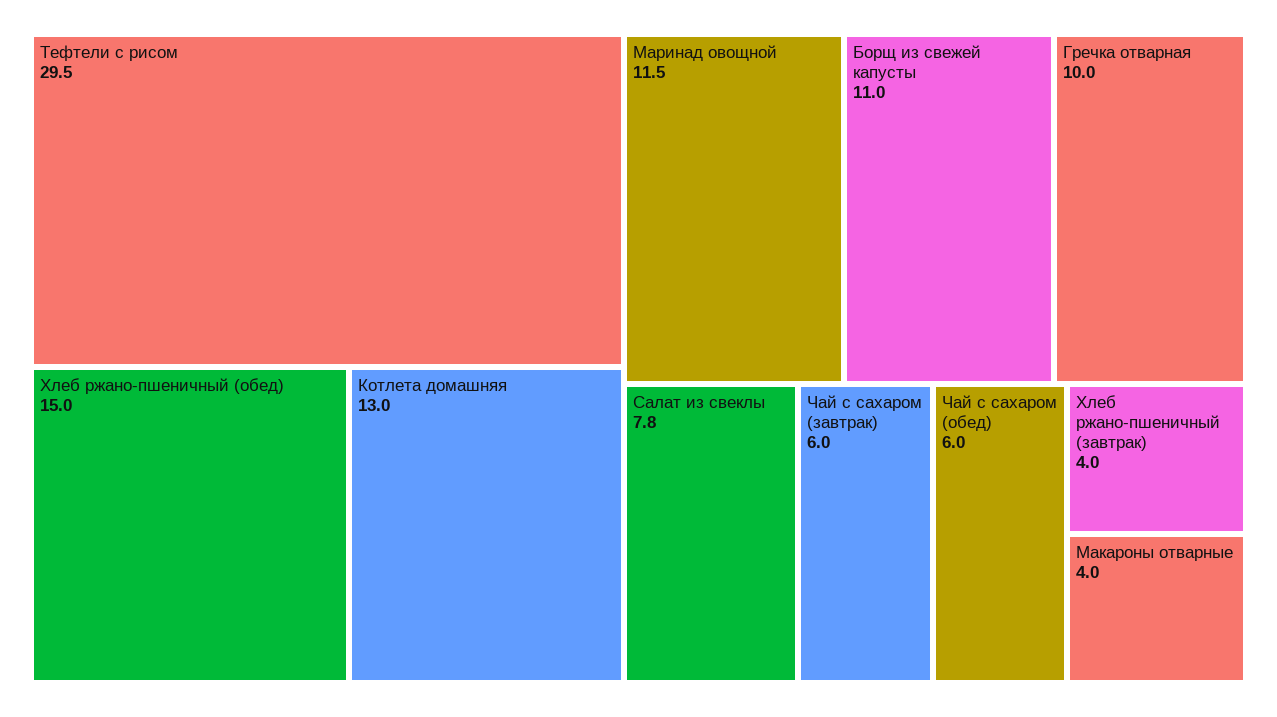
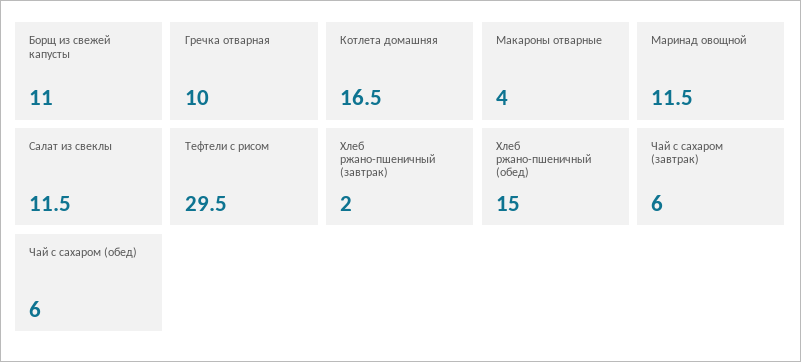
Котлета домашняя: 13 -> 16.5
Салат из свеклы: 7.8 -> 11.5
Хлеб ржано-пшеничный (завтрак): 4 -> 2

